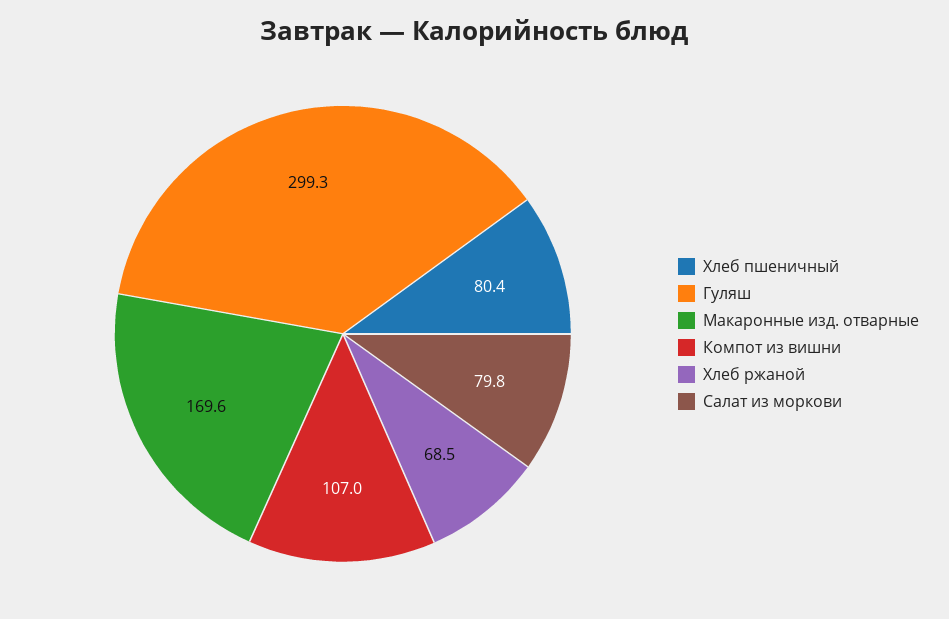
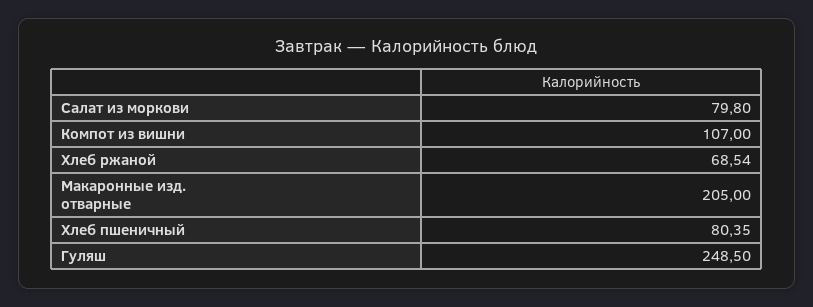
Гуляш: 299.3 -> 248.5
Макаронные изд. отварные: 169.6 -> 205

